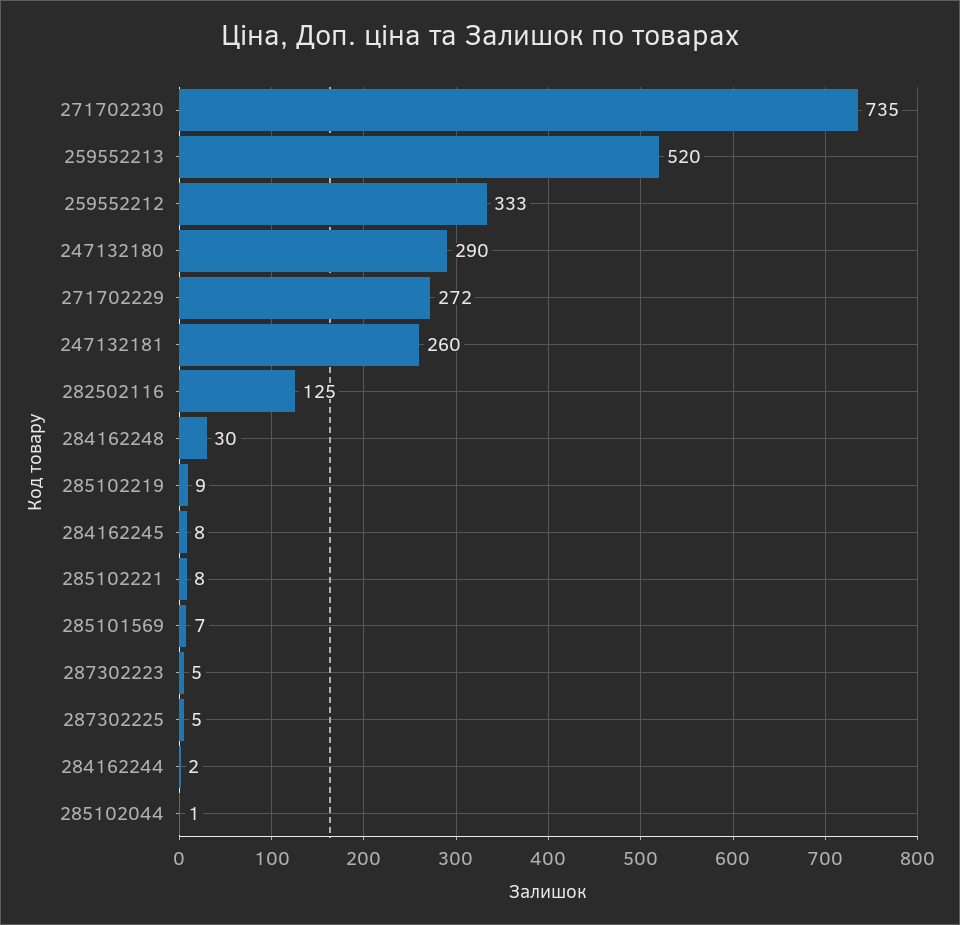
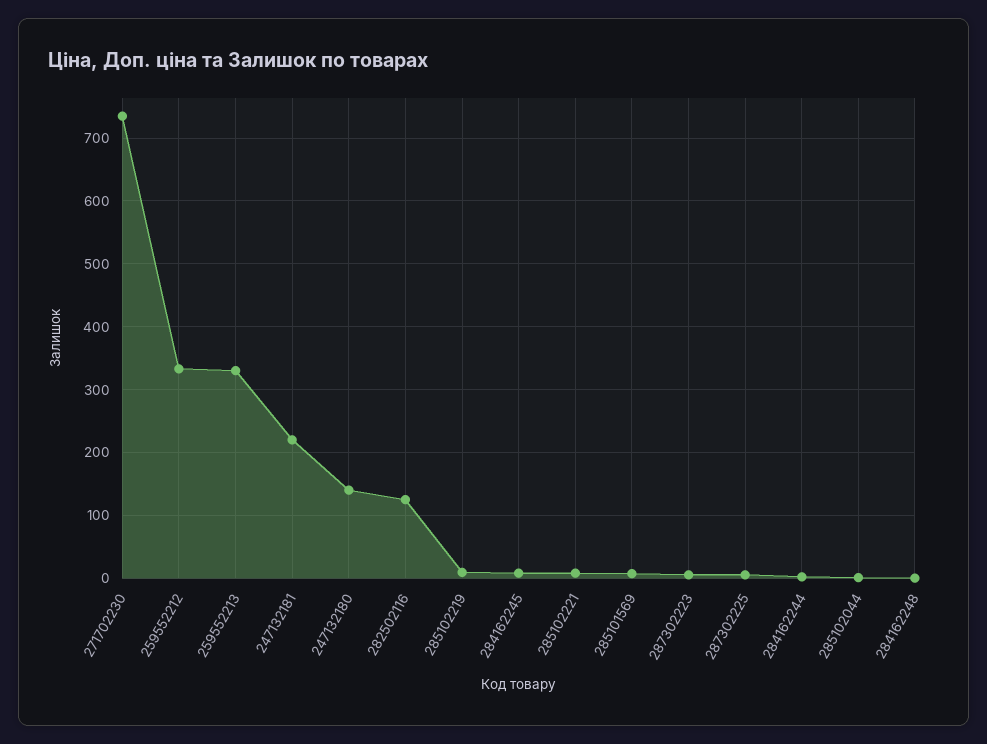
259552213: 520 -> 330
247132180: 290 -> 140
271702229: 272 -> none
247132181: 260 -> 220
284162248: 30 -> 0

